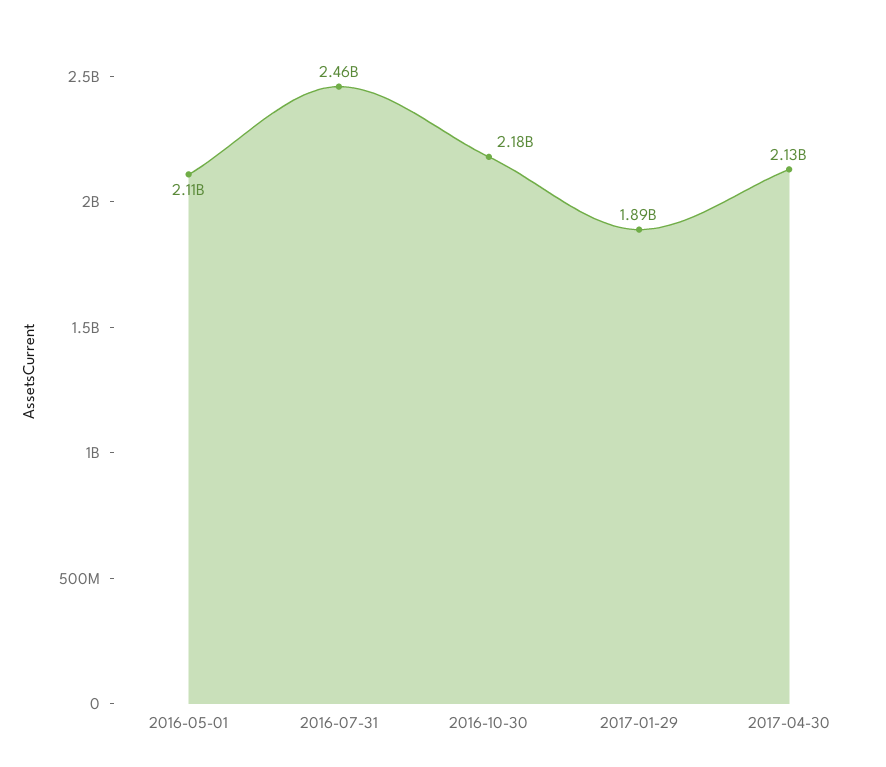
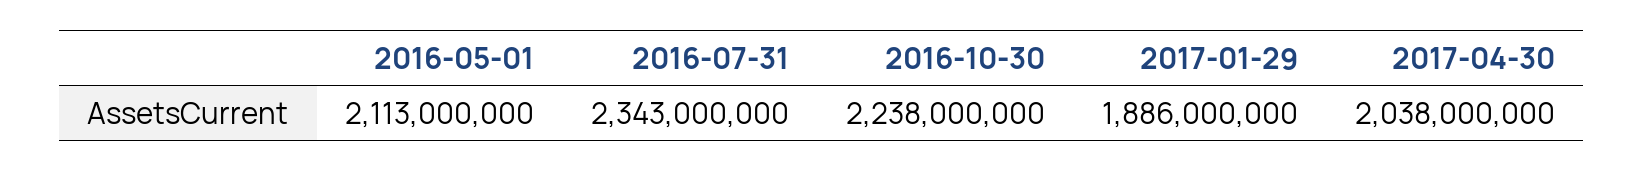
2016-07-31: 2460000000 -> 2343000000
2016-10-30: 2180000000 -> 2238000000
2017-04-30: 2130000000 -> 2038000000

